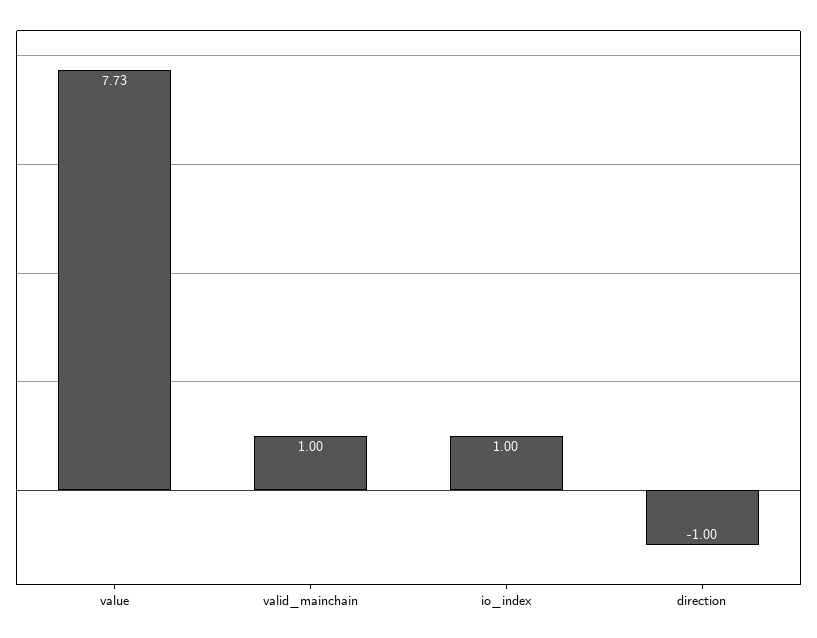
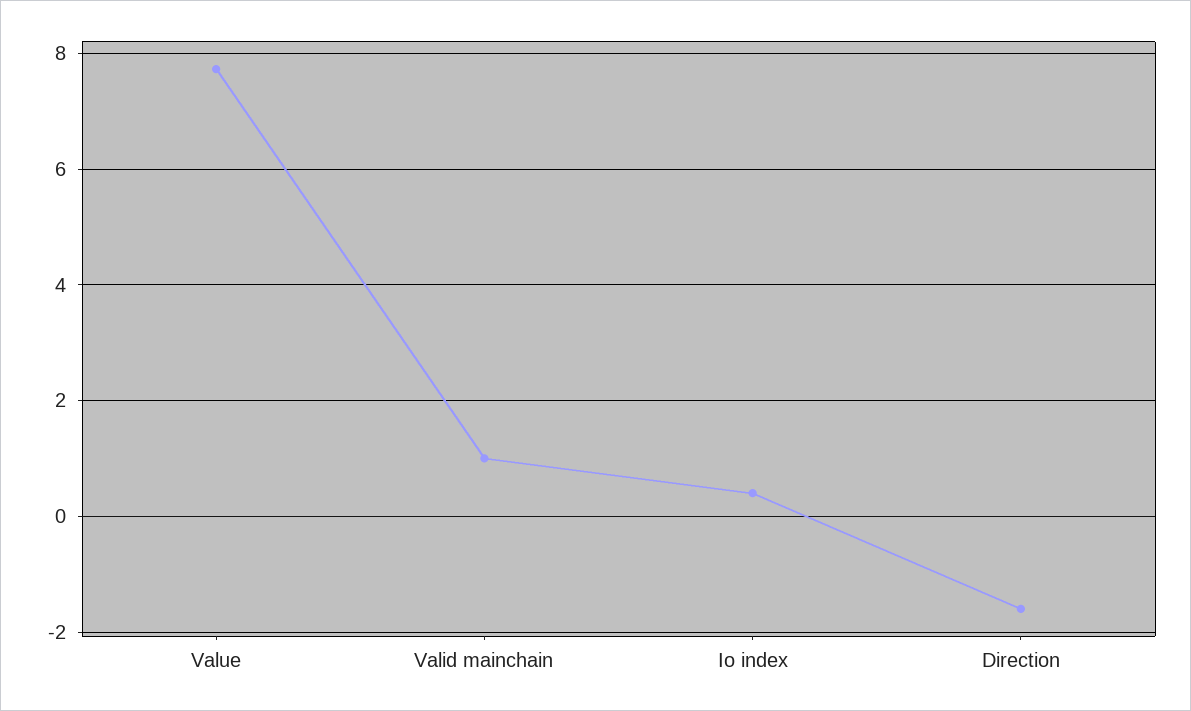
io_index: 1 -> 0.4
direction: -1 -> -1.6

